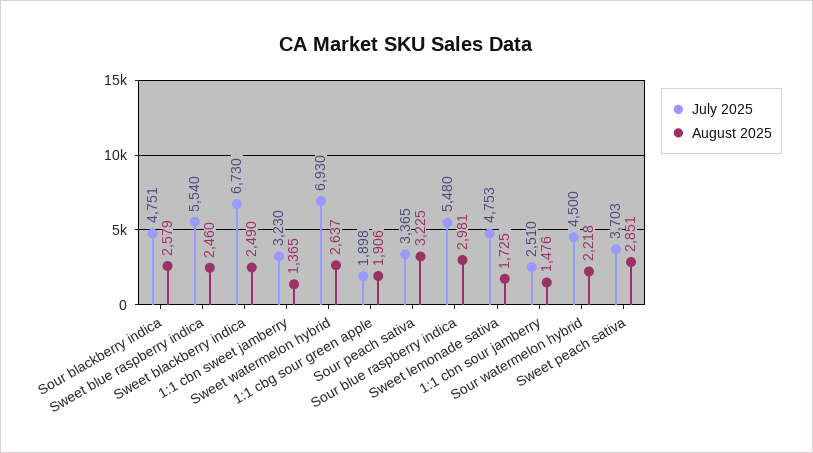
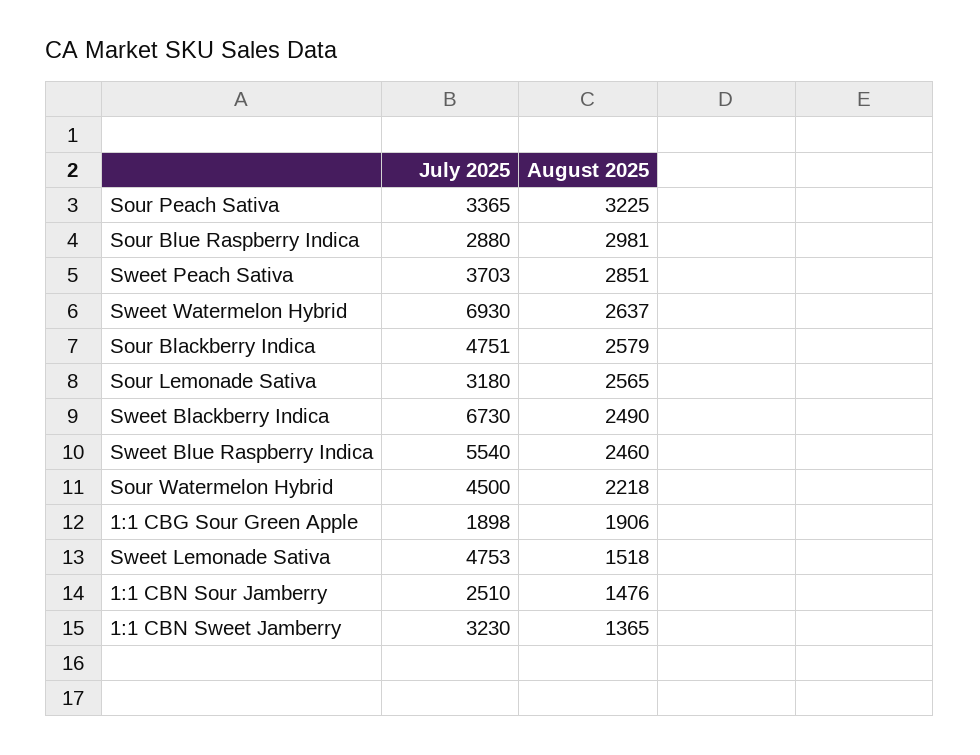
July 2025, Sour blue raspberry indica: 5480 -> 2880
August 2025, Sweet lemonade sativa: 1725 -> 1518
July 2025, Sour Lemonade Sativa: none -> 3180
August 2025, Sour Lemonade Sativa: none -> 2565

